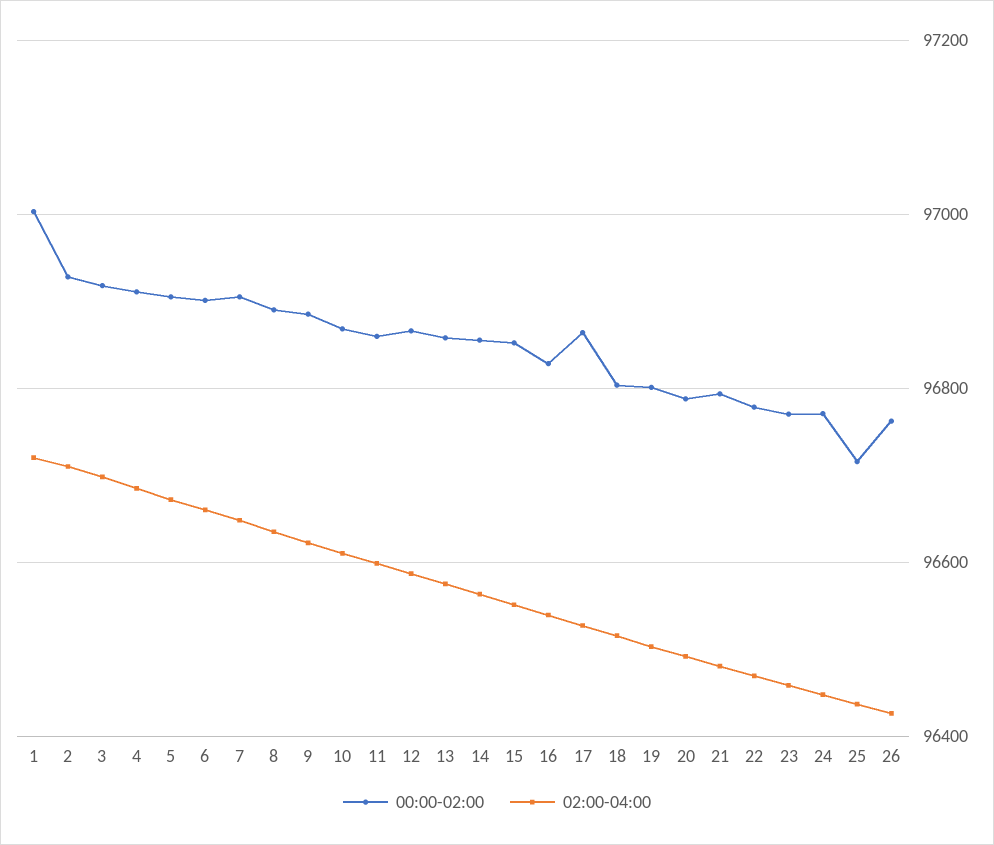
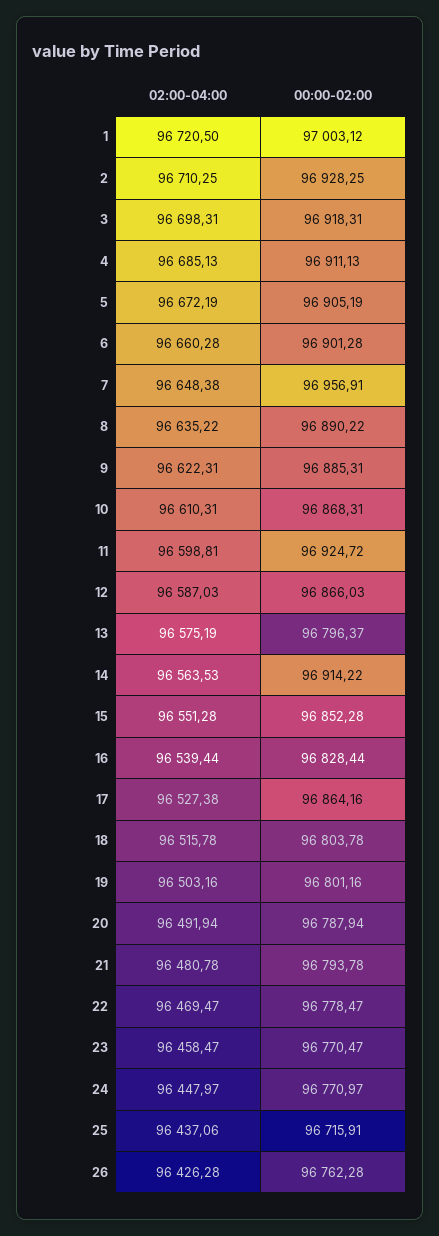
00:00-02:00, 7: 96900 -> 96956.91
00:00-02:00, 11: 96860 -> 96924.72
00:00-02:00, 13: 96860 -> 96796.37
00:00-02:00, 14: 96860 -> 96914.22

